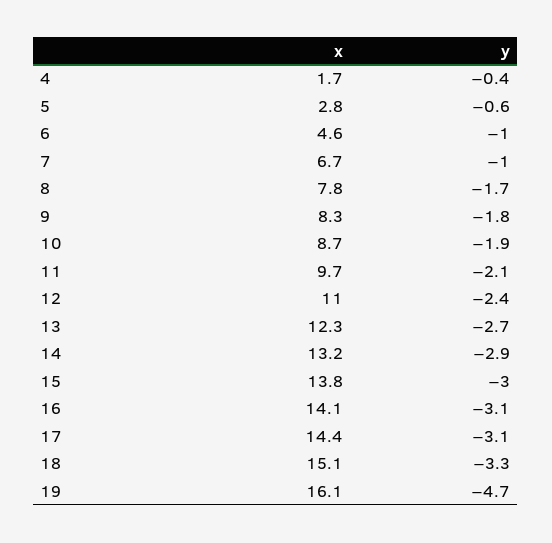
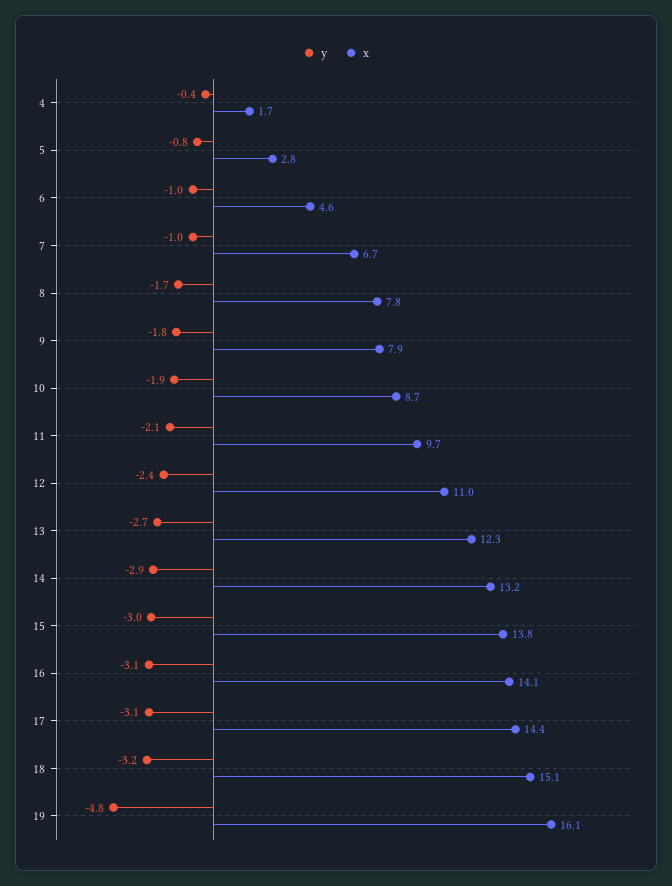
y, 5: -0.6 -> -0.8
x, 9: 8.3 -> 7.9
y, 18: -3.3 -> -3.2
y, 19: -4.7 -> -4.8

